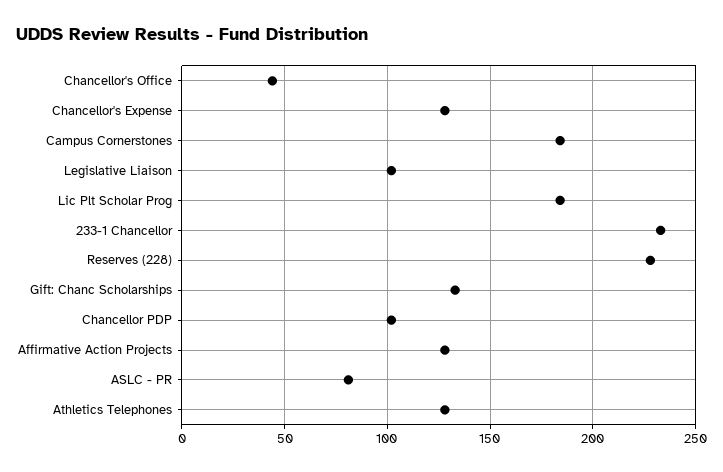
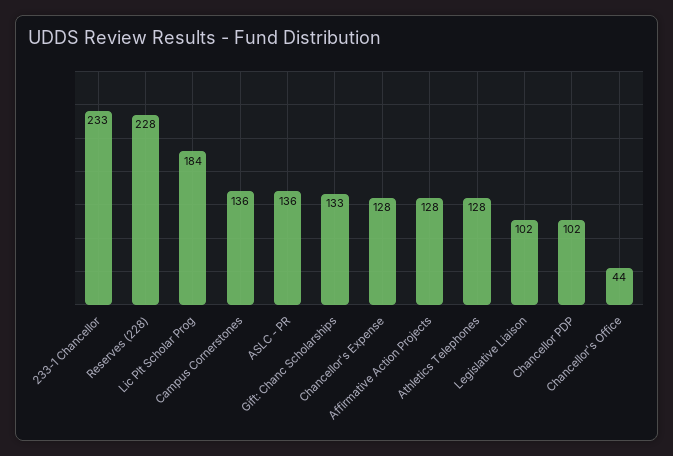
Campus Cornerstones: 185 -> 136
ASLC - PR: 80 -> 136

